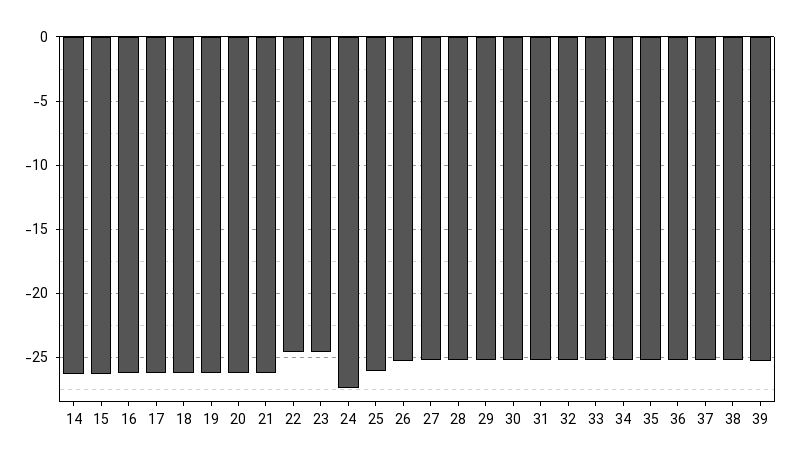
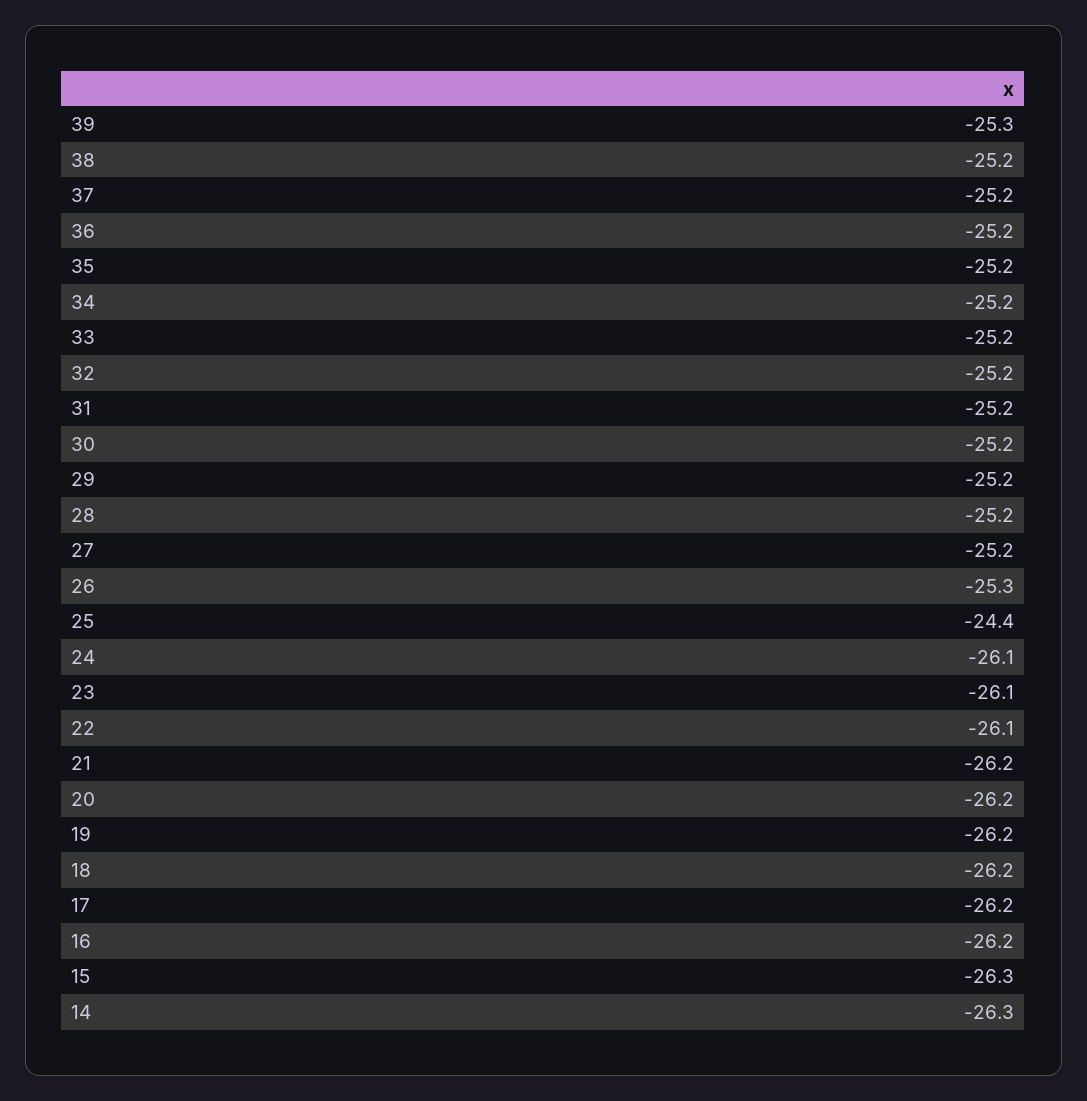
22: -24.5 -> -26.1
23: -24.5 -> -26.1
24: -27.5 -> -26.1
25: -26 -> -24.4

